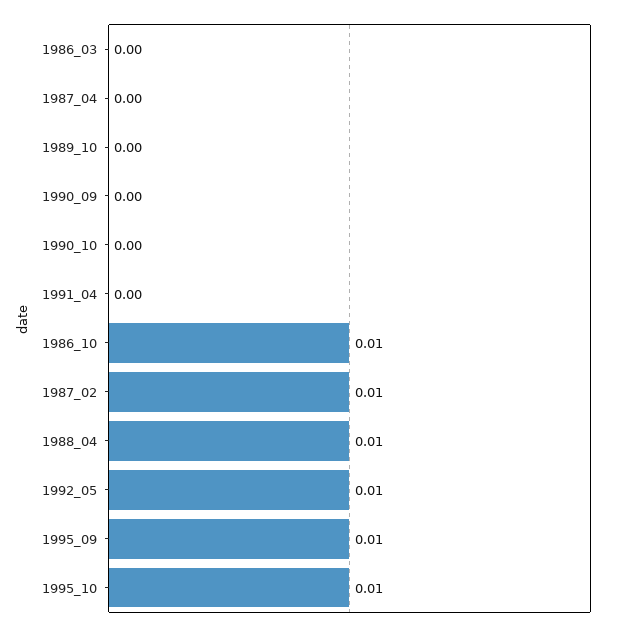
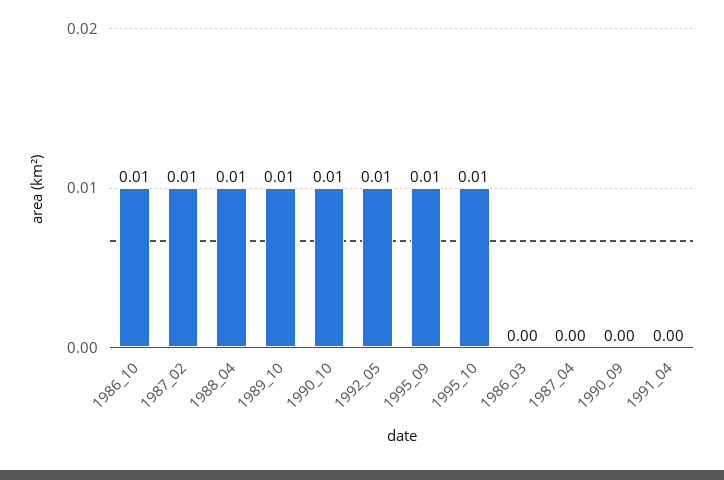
1989_10: 0 -> 0.01
1990_10: 0 -> 0.01

